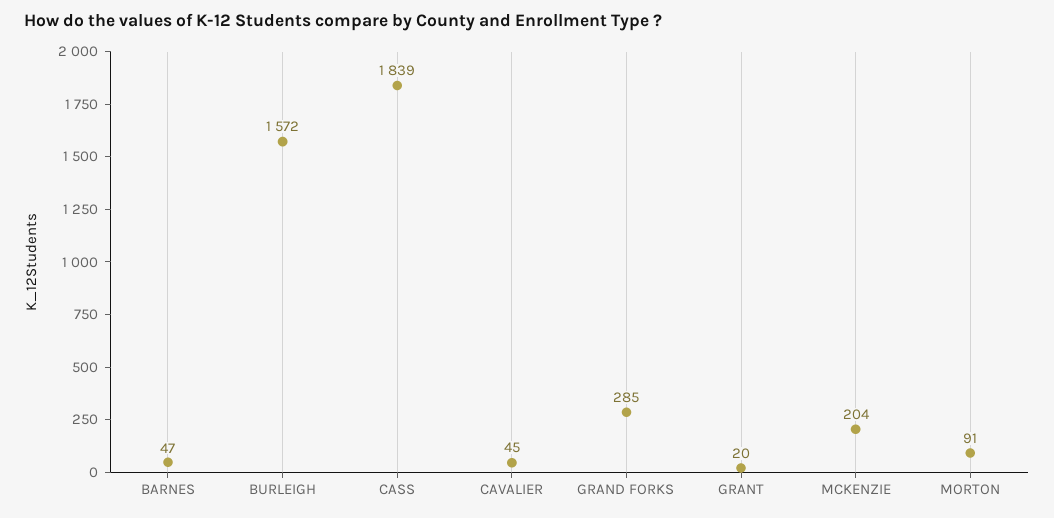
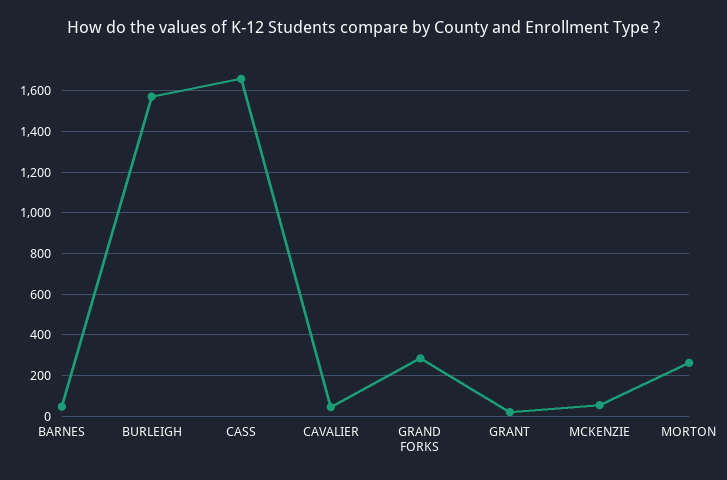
CASS: 1839 -> 1650
MCKENZIE: 204 -> 50
MORTON: 91 -> 250

